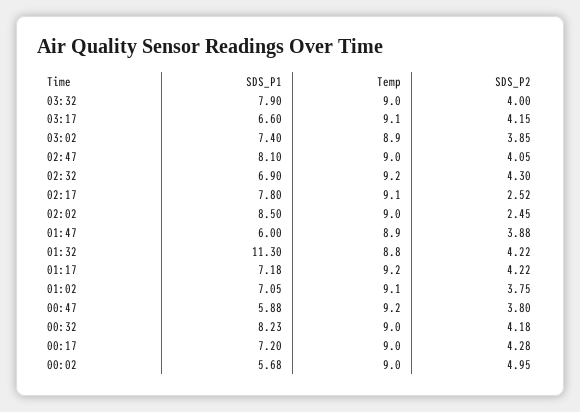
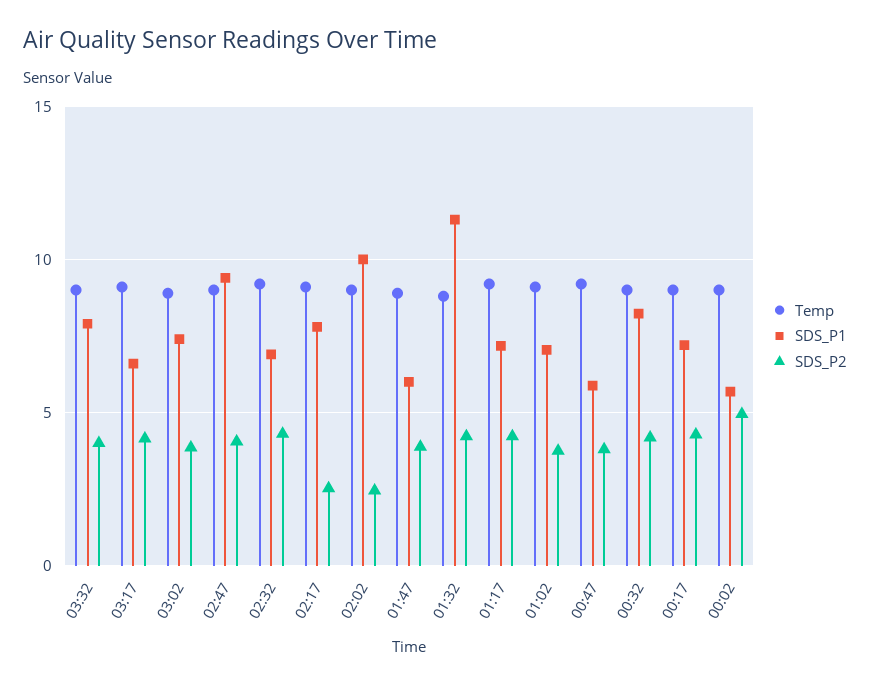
SDS_P1, 02:47: 8.1 -> 9.5
SDS_P1, 02:02: 8.5 -> 10

